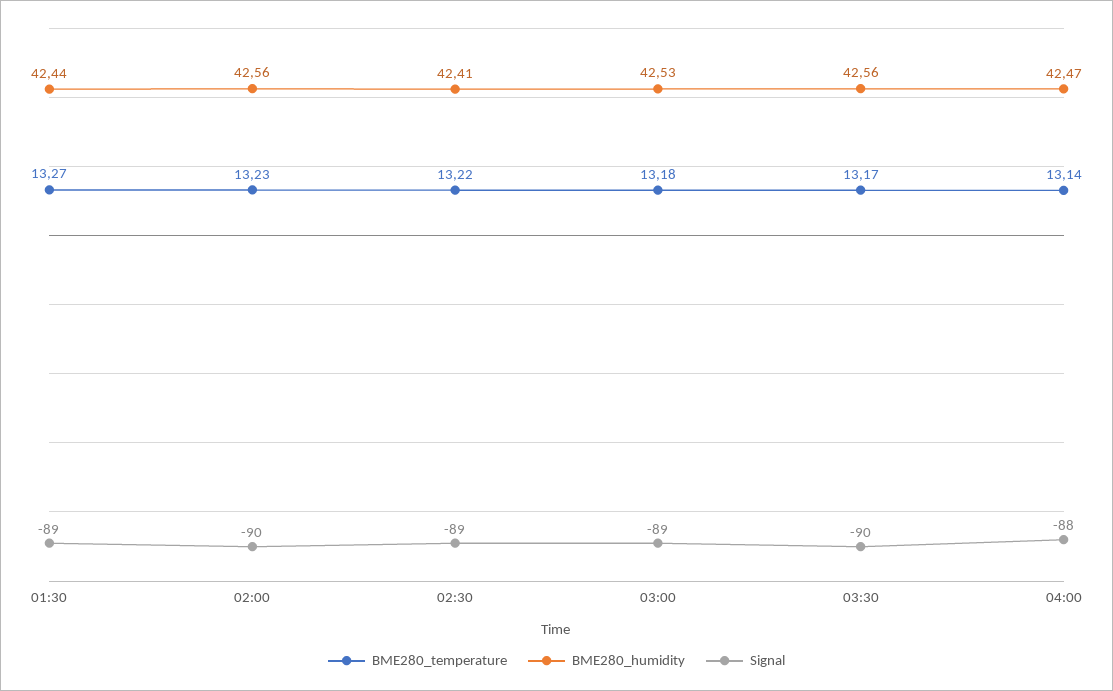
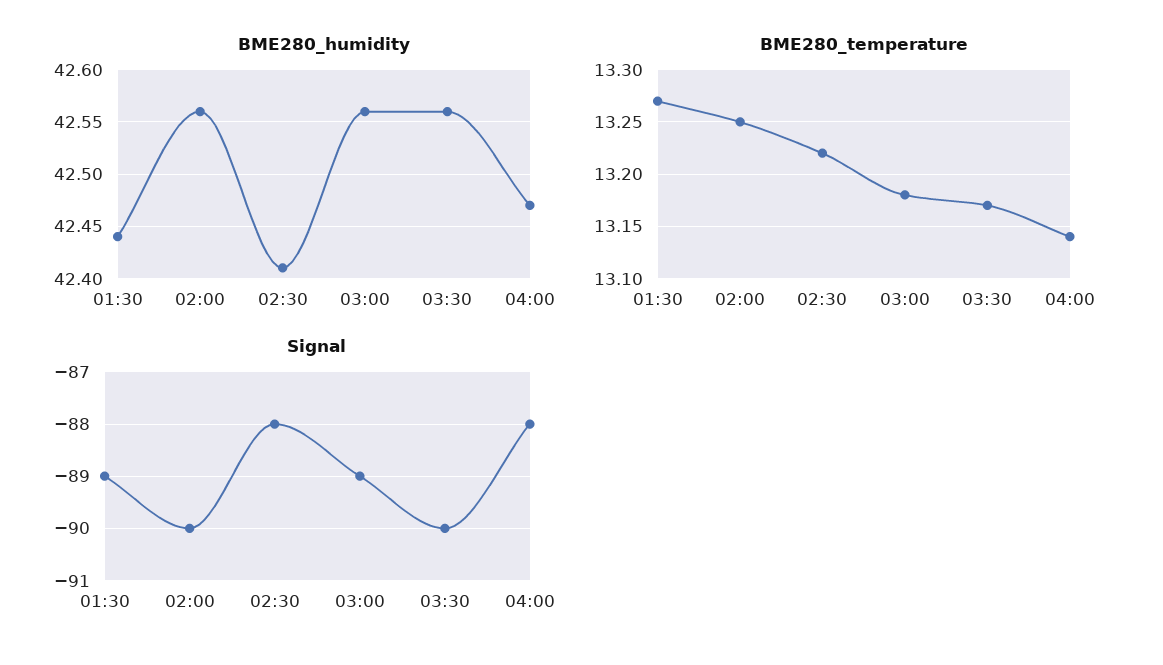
BME280_temperature, 02:00: 13.23 -> 13.25
Signal, 02:30: -89 -> -88
BME280_humidity, 03:00: 42.53 -> 42.56

